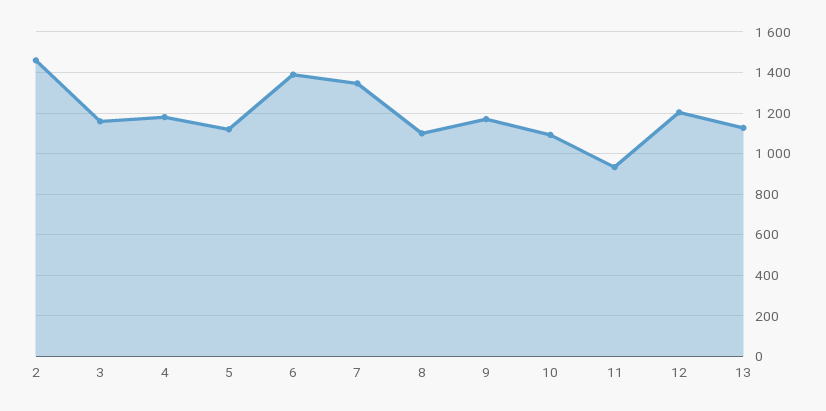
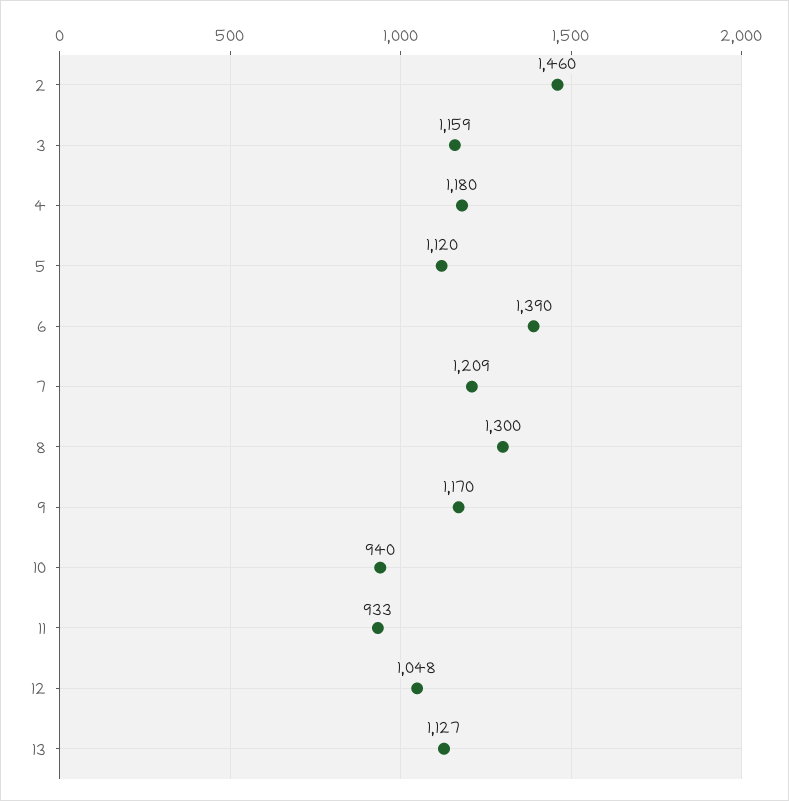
7: 1350 -> 1209
8: 1100 -> 1300
10: 1100 -> 940
12: 1200 -> 1048

